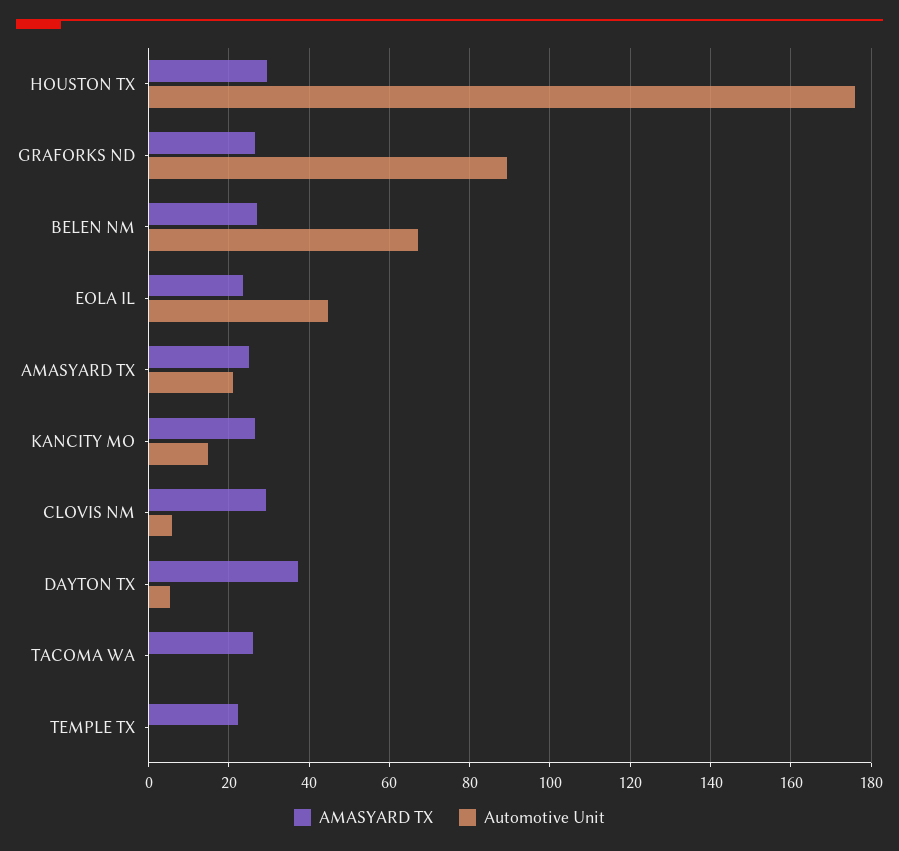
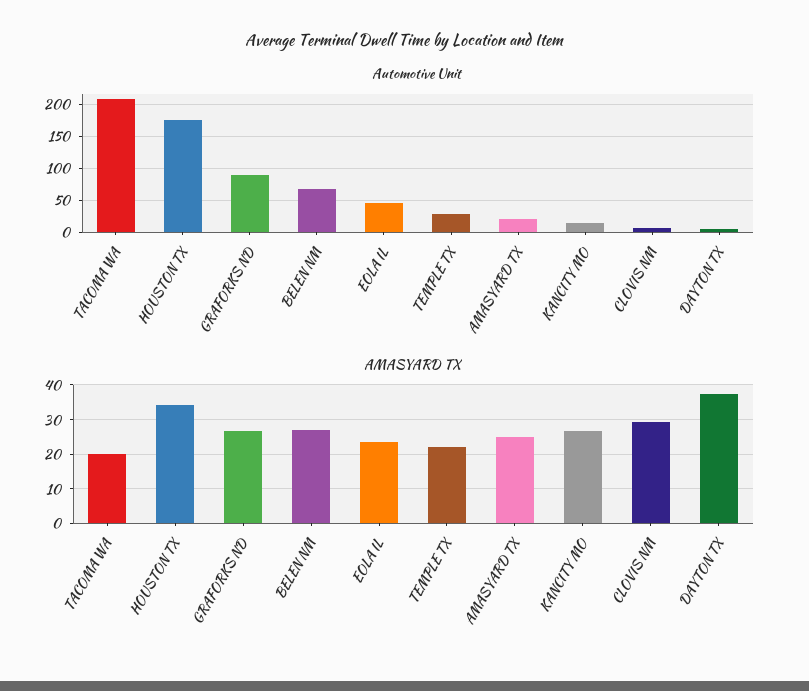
AMASYARD TX, HOUSTON TX: 30 -> 34
AMASYARD TX, TACOMA WA: 26 -> 20
Automotive Unit, TACOMA WA: 0 -> 210
Automotive Unit, TEMPLE TX: 0 -> 30

